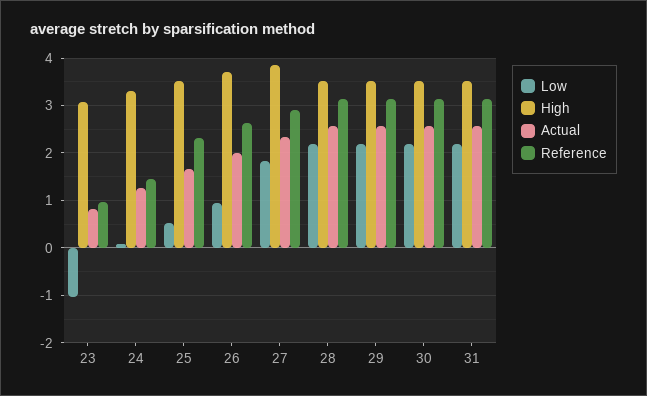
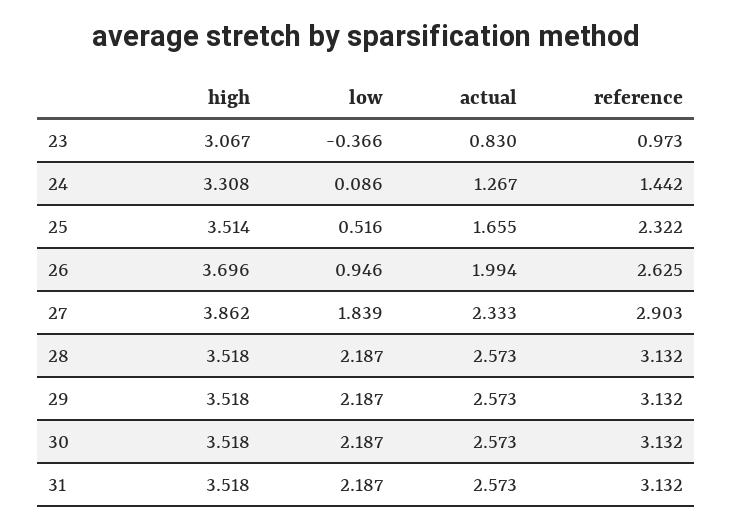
Low, 23: -1 -> -0.366

